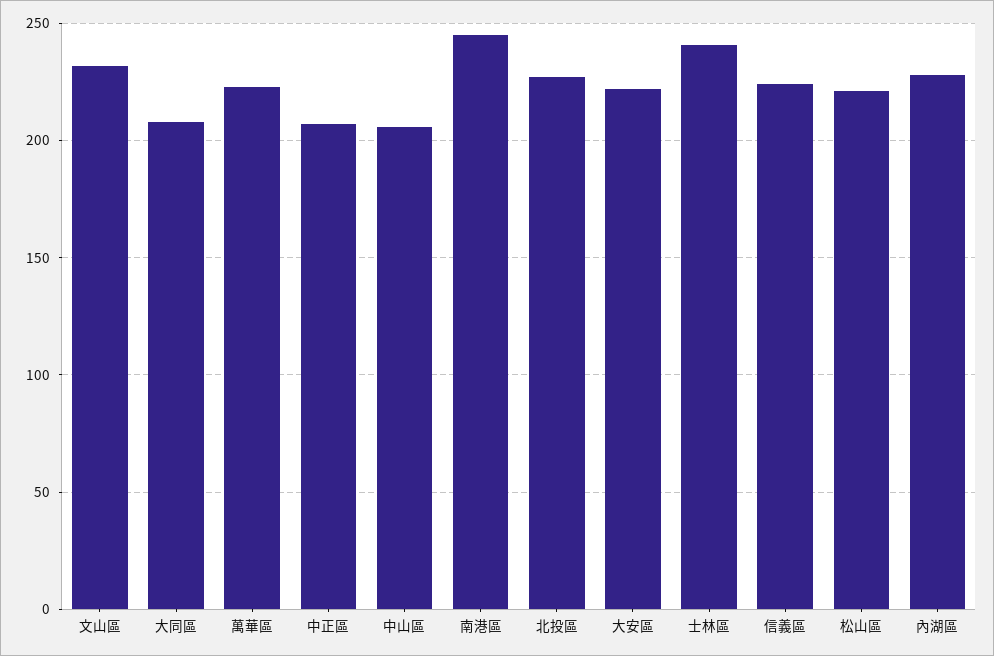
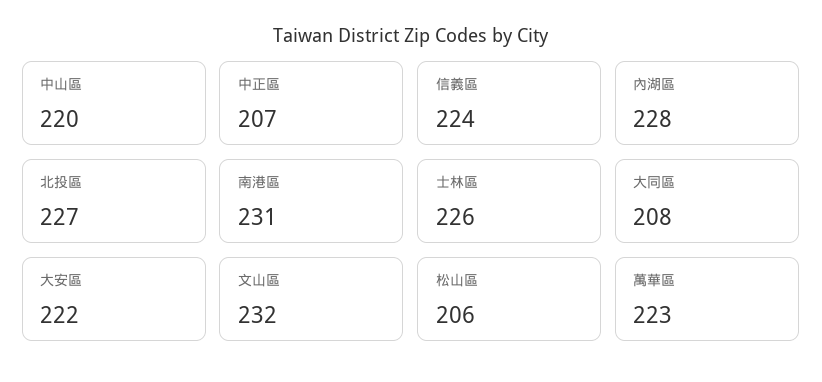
中山區: 205 -> 220
南港區: 245 -> 231
士林區: 240 -> 226
松山區: 220 -> 206

